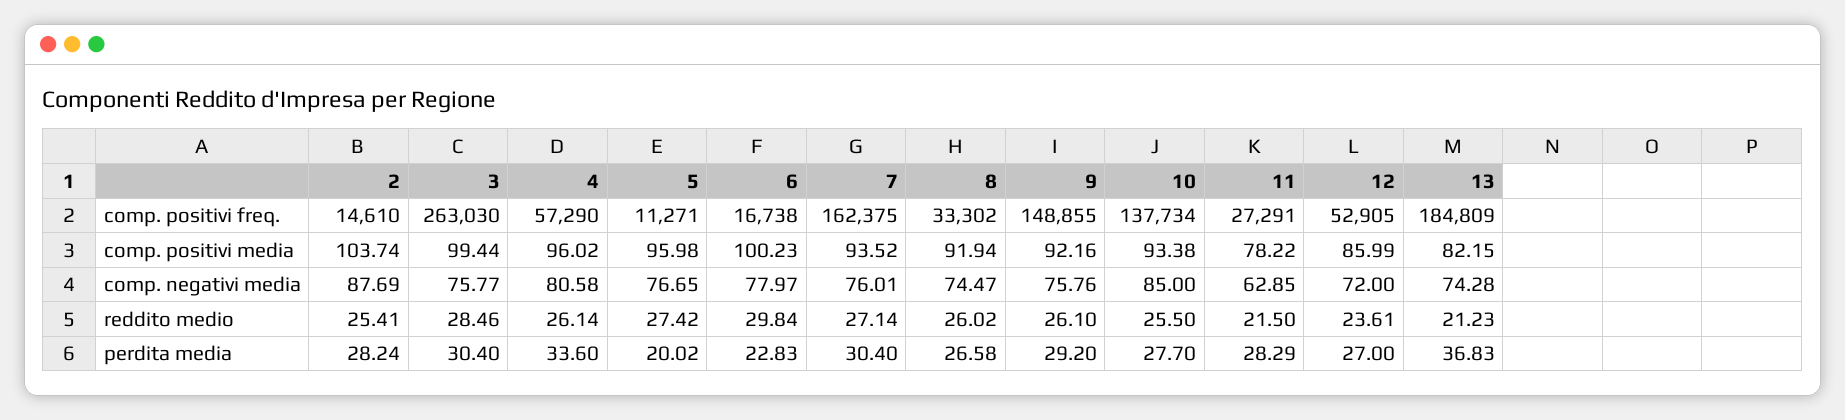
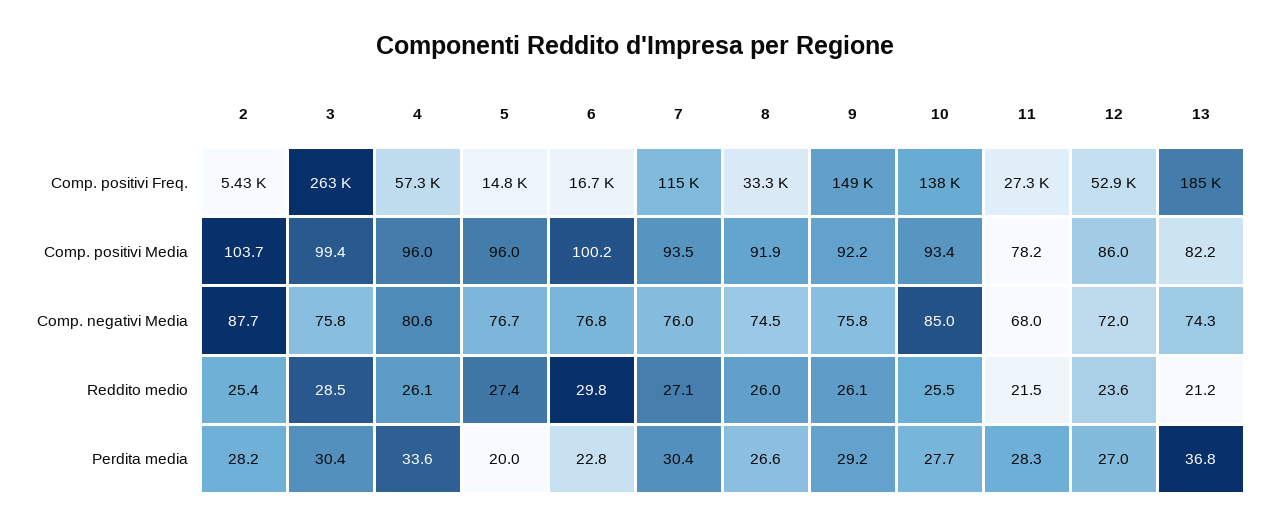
2, comp. positivi freq.: 14610 -> 5430
5, comp. positivi freq.: 11271 -> 14800
7, comp. positivi freq.: 162375 -> 115000
6, comp. negativi media: 77.97 -> 76.8
11, comp. negativi media: 62.85 -> 68

